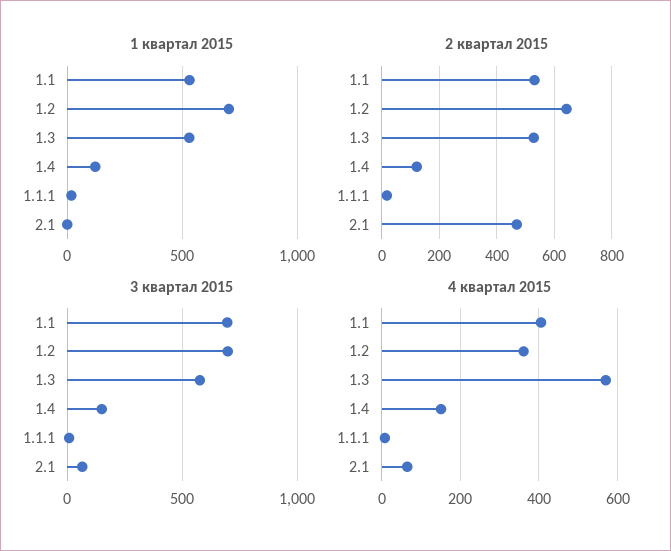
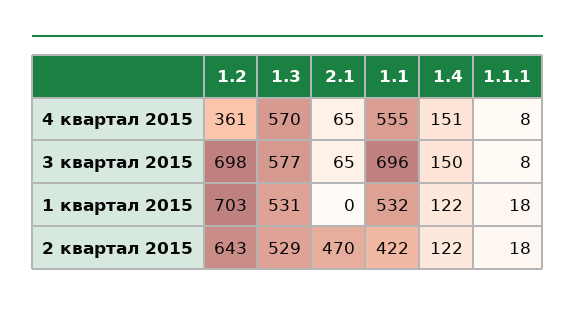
2 квартал 2015, 1.1: 525 -> 422
4 квартал 2015, 1.1: 400 -> 555

